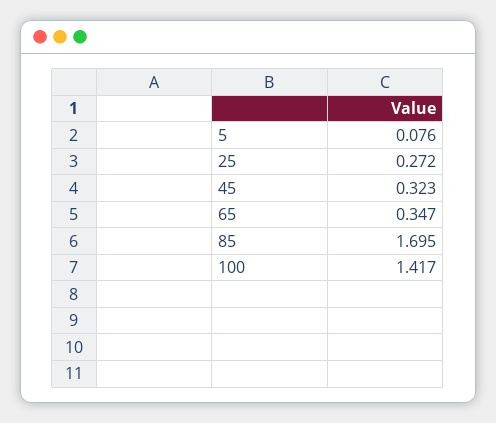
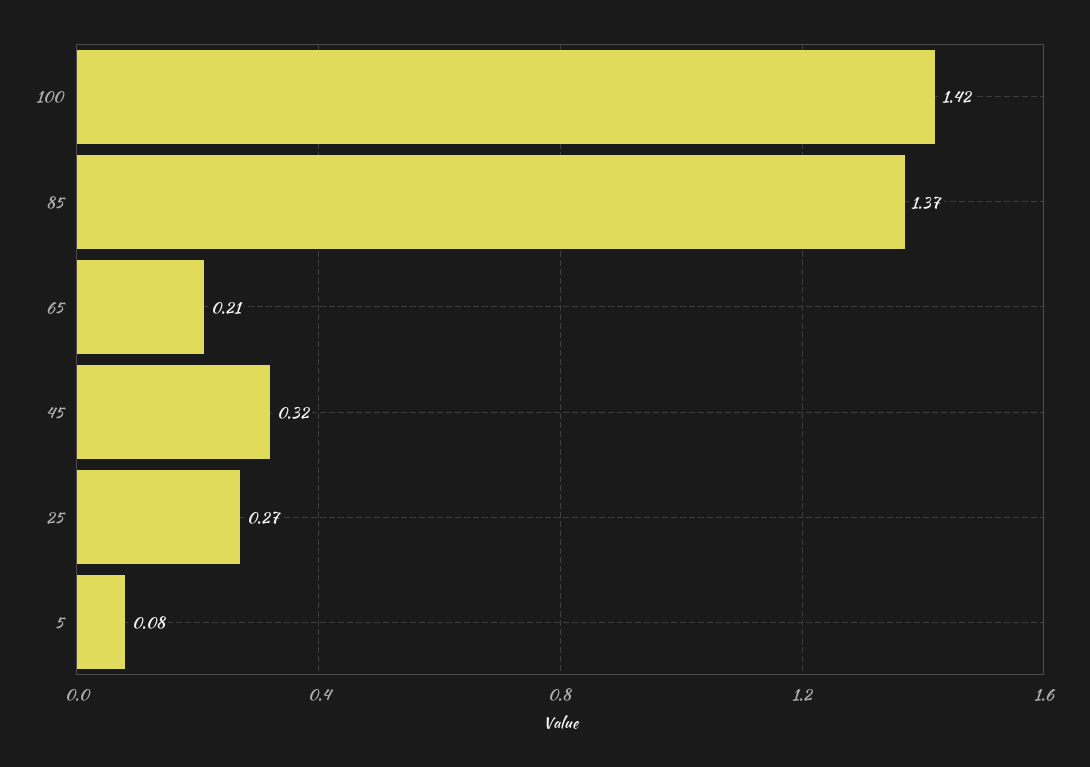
65: 0.347 -> 0.21
85: 1.695 -> 1.37

